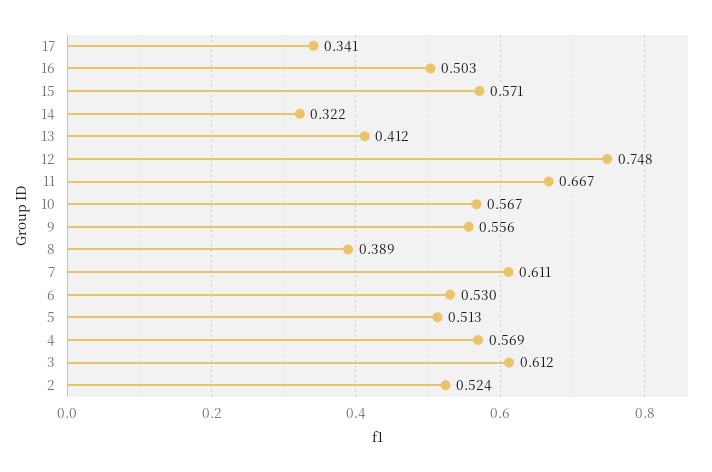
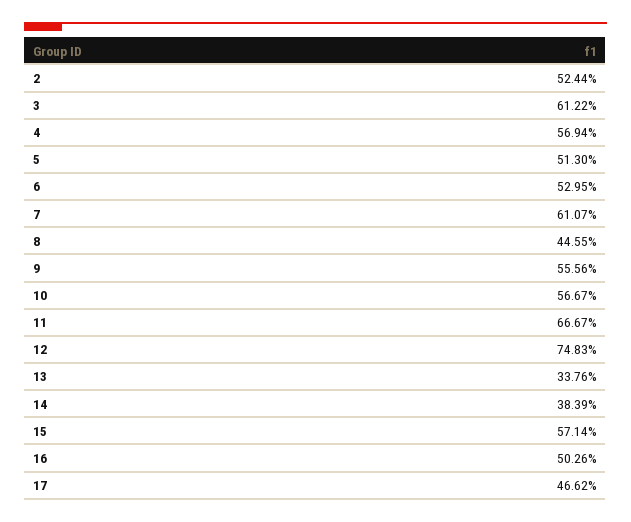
17: 0.341 -> 0.4662
14: 0.322 -> 0.3839
13: 0.412 -> 0.3376
8: 0.389 -> 0.4455

